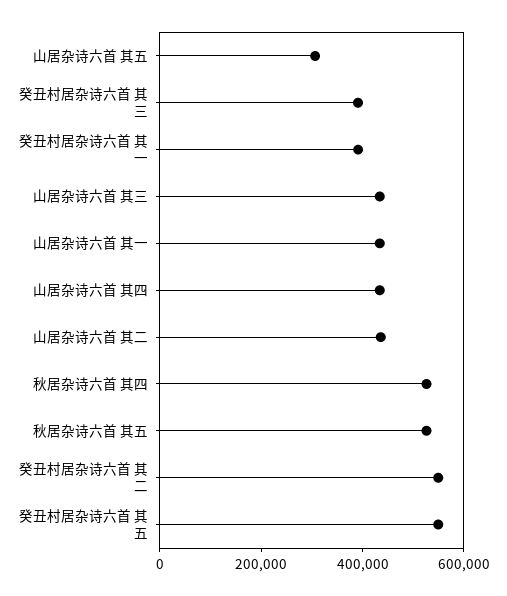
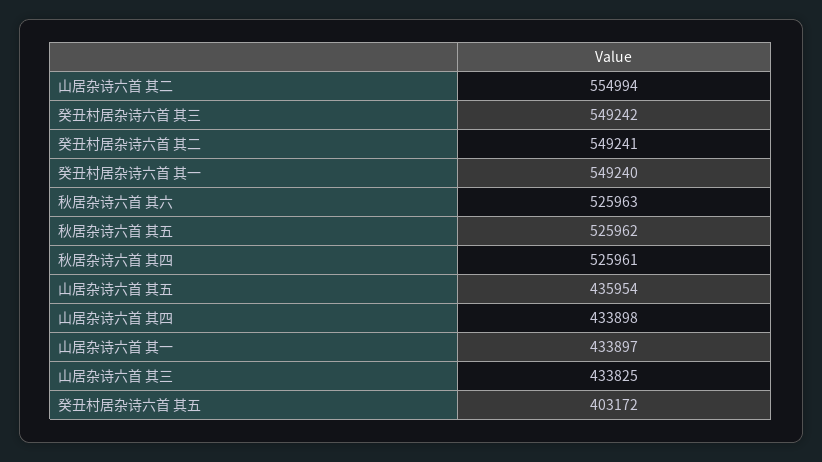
山居杂诗六首 其五: 300000 -> 435954
癸丑村居杂诗六首 其三: 400000 -> 549242
癸丑村居杂诗六首 其一: 400000 -> 549240
山居杂诗六首 其二: 450000 -> 554994
癸丑村居杂诗六首 其五: 550000 -> 403172
秋居杂诗六首 其六: none -> 525963

